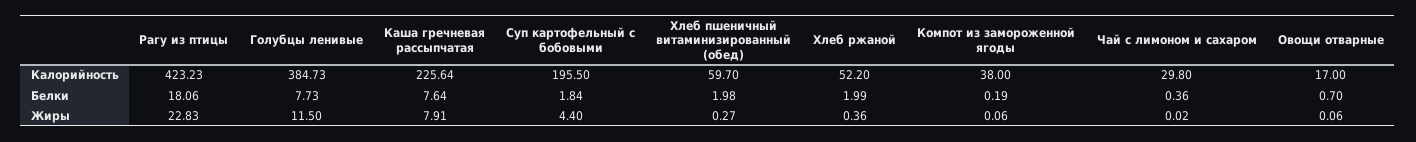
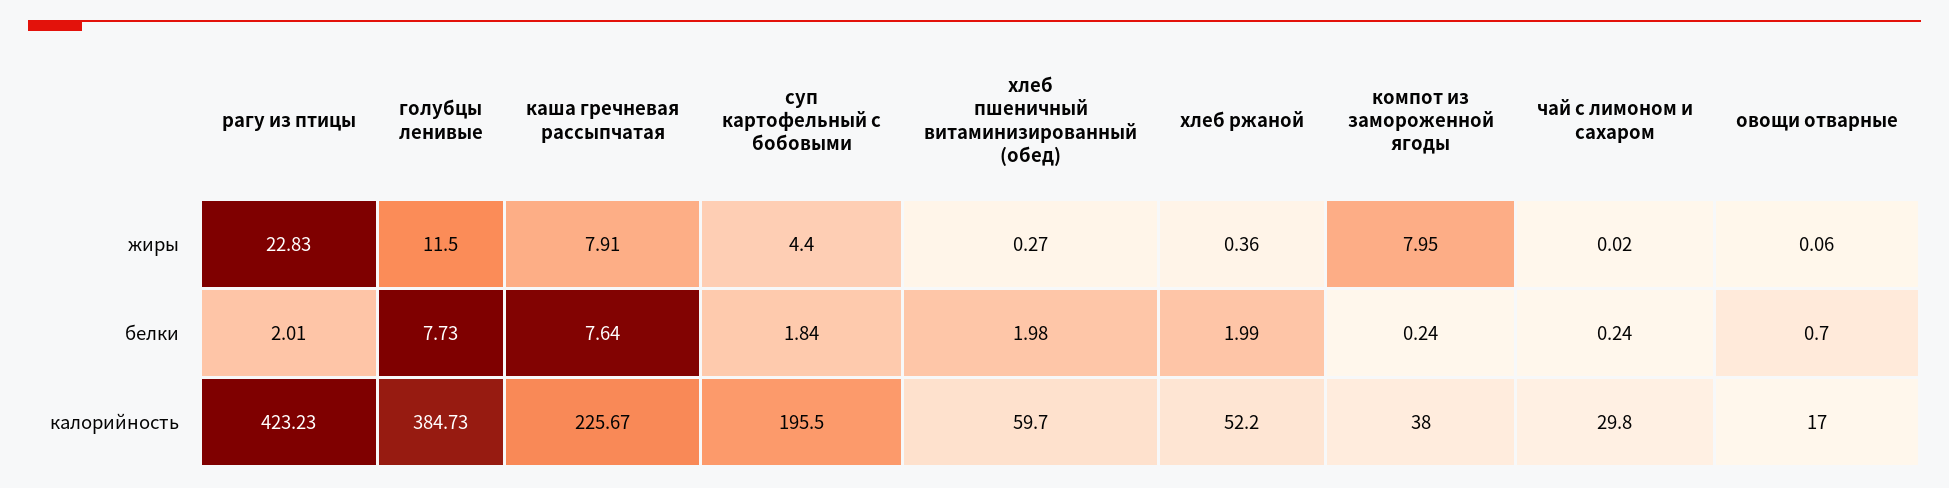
Каша гречневая рассыпчатая, Калорийность: 225.64 -> 225.67
Рагу из птицы, Белки: 18.06 -> 2.01
Компот из замороженной ягоды, Белки: 0.19 -> 0.24
Чай с лимоном и сахаром, Белки: 0.36 -> 0.24
Компот из замороженной ягоды, Жиры: 0.06 -> 7.95

